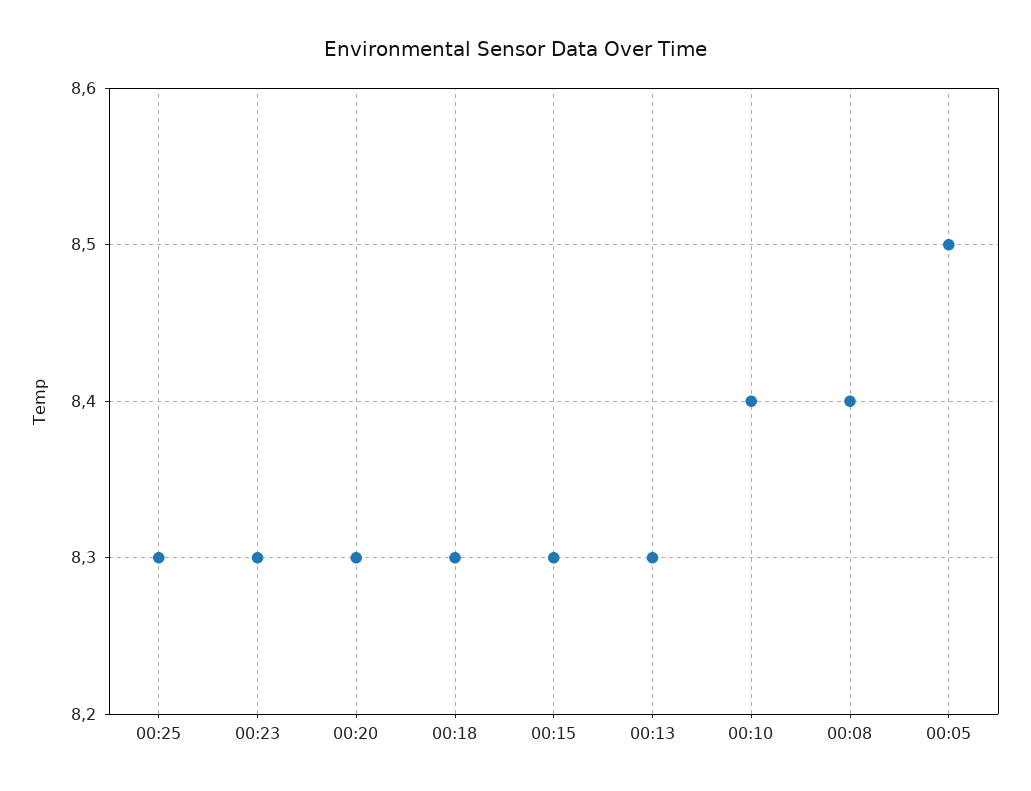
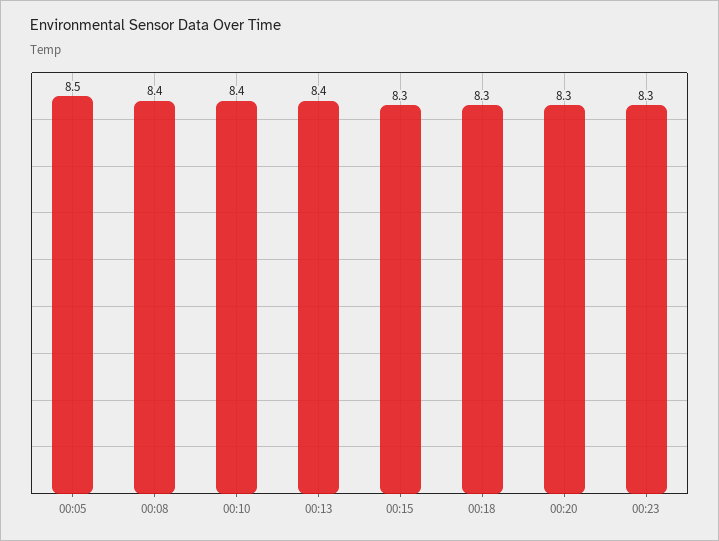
00:25: 8.3 -> none
00:13: 8.3 -> 8.4

